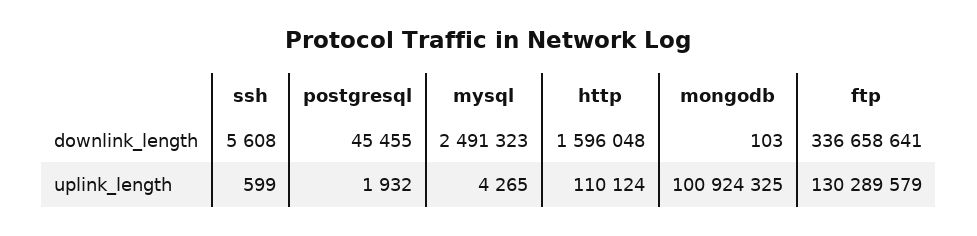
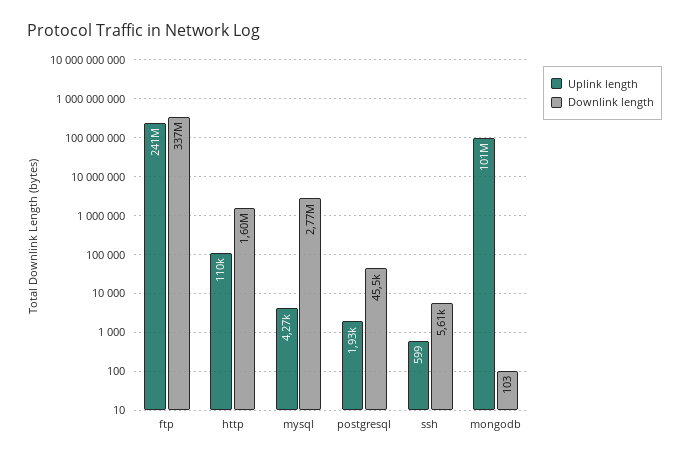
downlink_length, mysql: 2491323 -> 2770000
uplink_length, ftp: 130289579 -> 241000000

